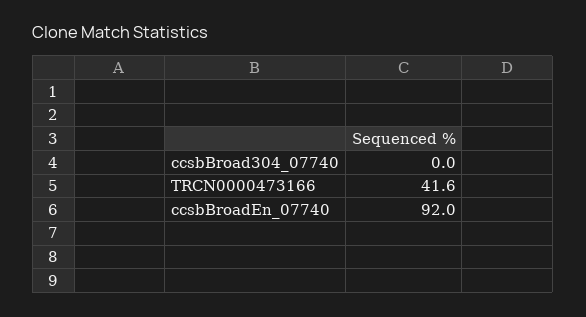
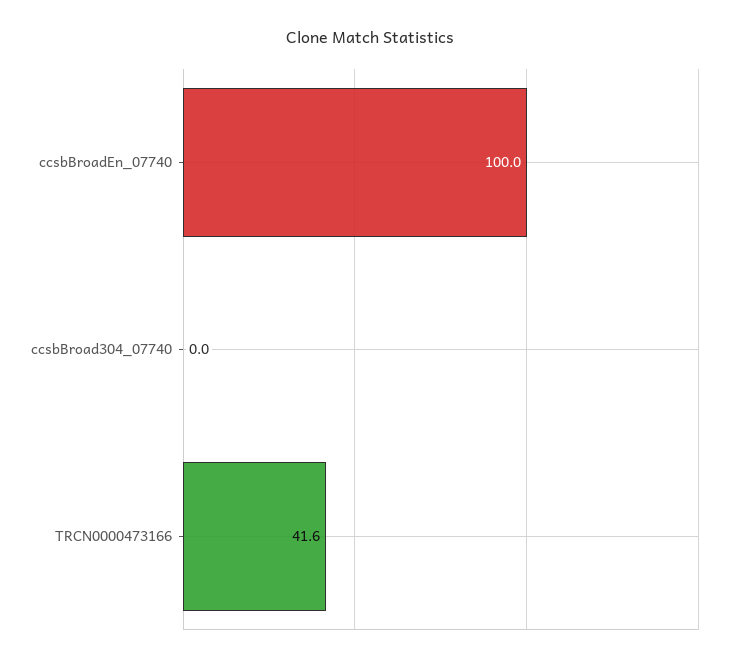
ccsbBroadEn_07740: 92 -> 100

